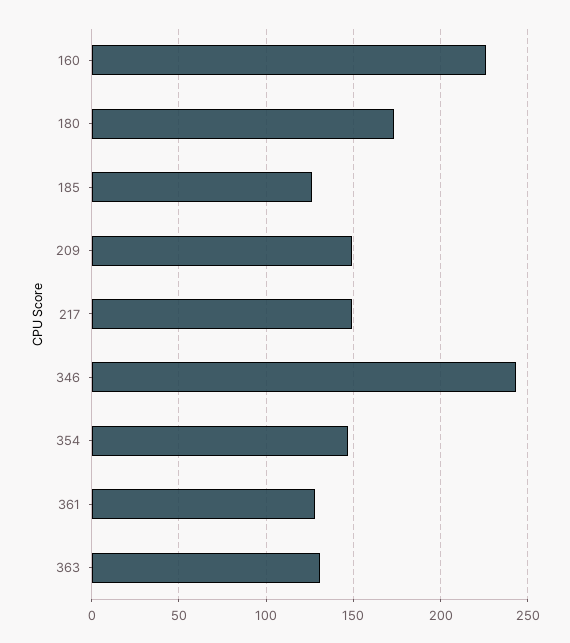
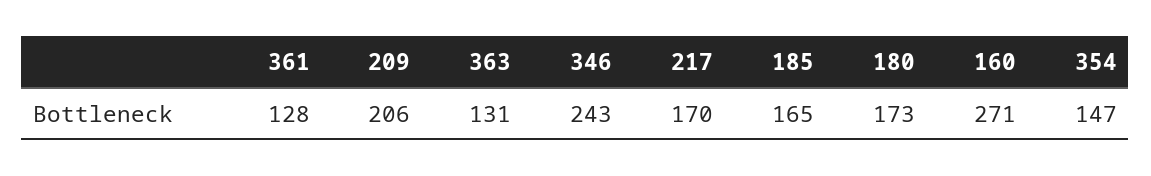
160: 225 -> 271
185: 125 -> 165
209: 150 -> 206
217: 150 -> 170

